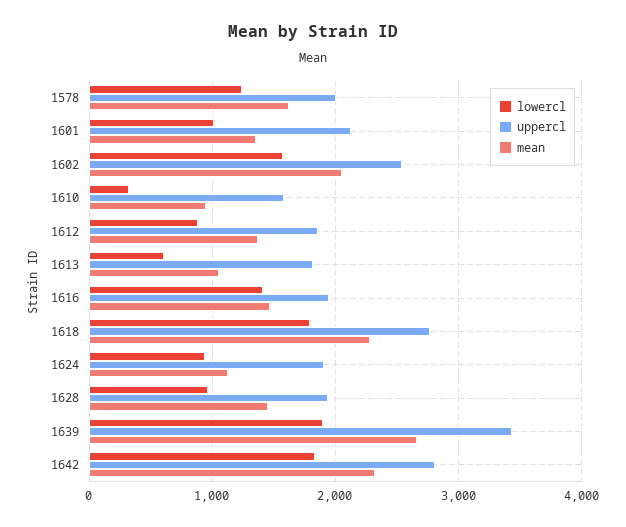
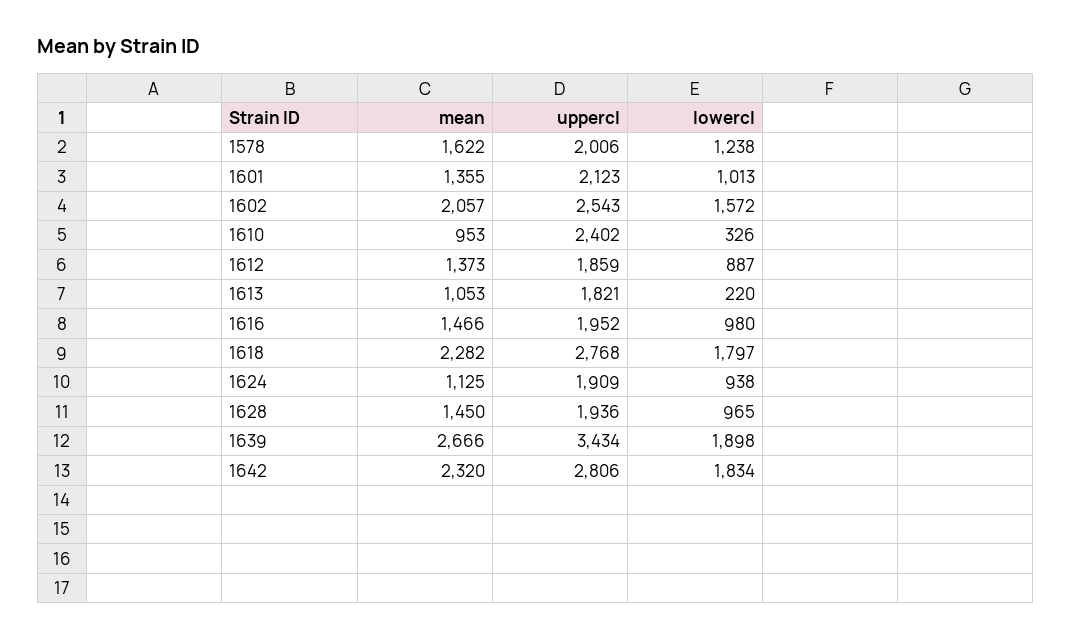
uppercl, 1610: 1600 -> 2402
lowercl, 1613: 600 -> 220
lowercl, 1616: 1400 -> 980

